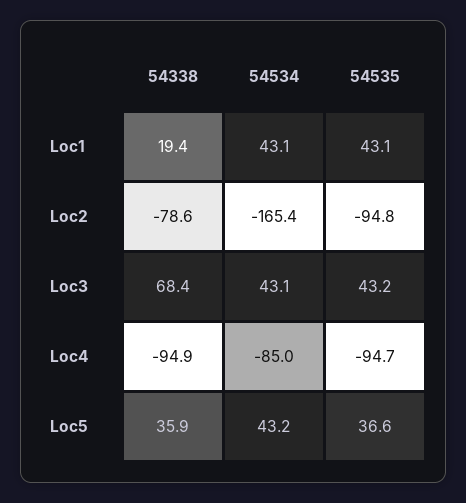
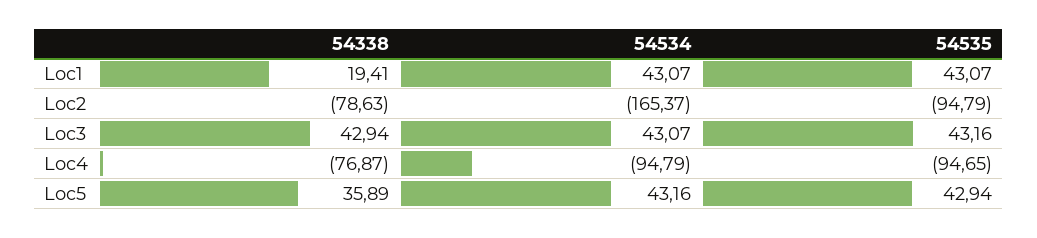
54338, Loc3: 68.4 -> 42.94
54338, Loc4: -94.9 -> -76.87
54534, Loc4: -85 -> -94.79
54535, Loc5: 36.6 -> 42.94

